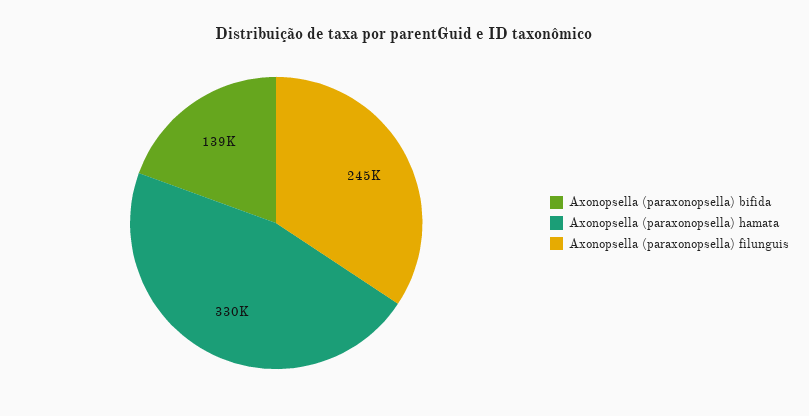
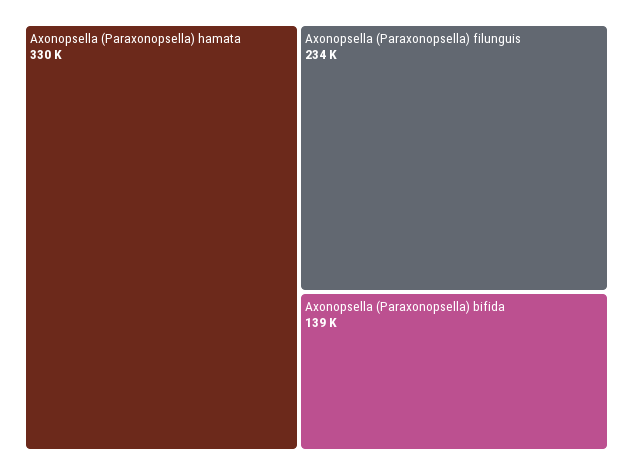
Axonopsella (paraxonopsella) filunguis: 245000 -> 234000

